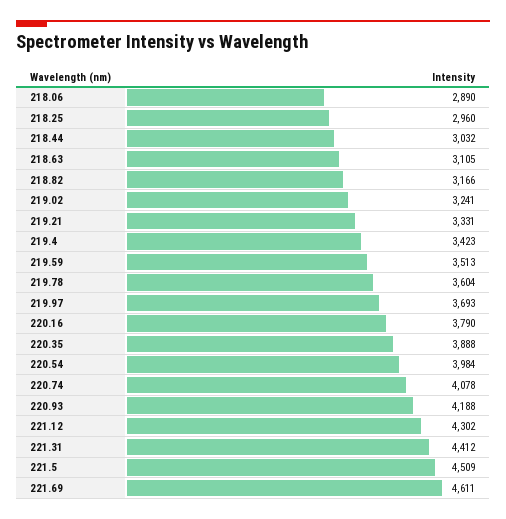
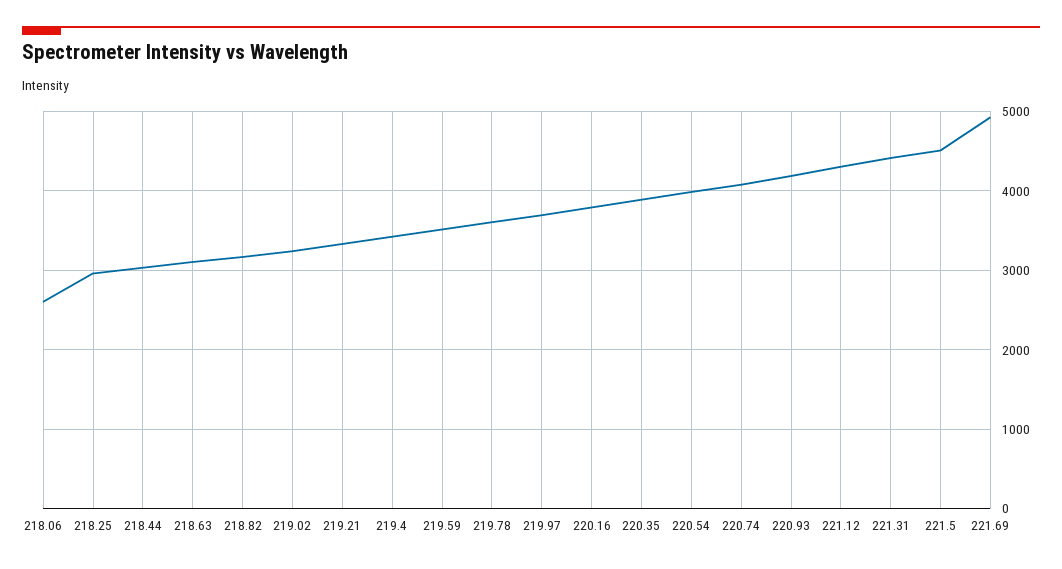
218.06: 2890 -> 2600
221.69: 4611 -> 4900

